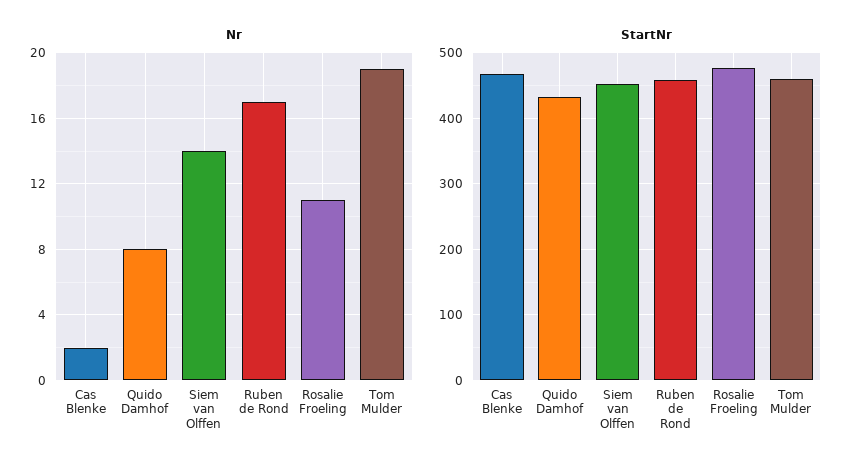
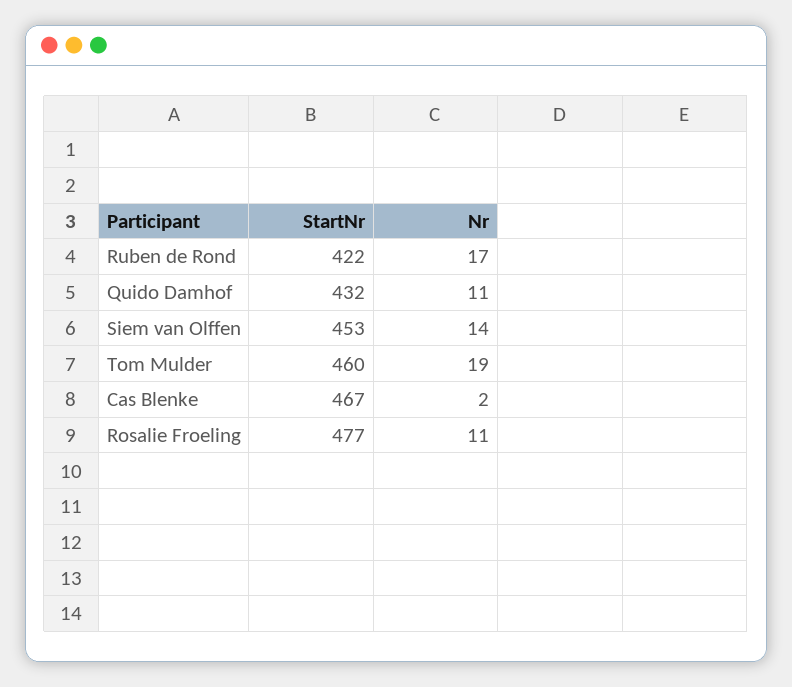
Nr, Quido Damhof: 8 -> 11
StartNr, Ruben de Rond: 460 -> 422

